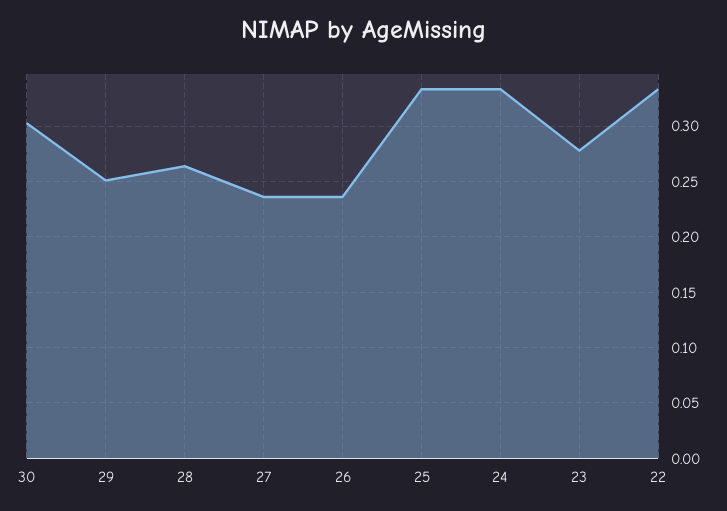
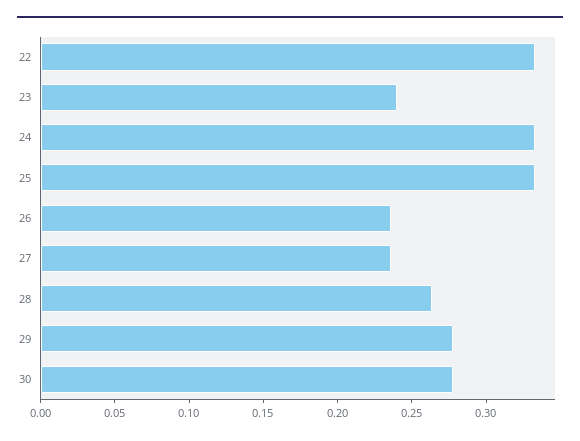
30: 0.3 -> 0.28
29: 0.25 -> 0.28
23: 0.28 -> 0.24

